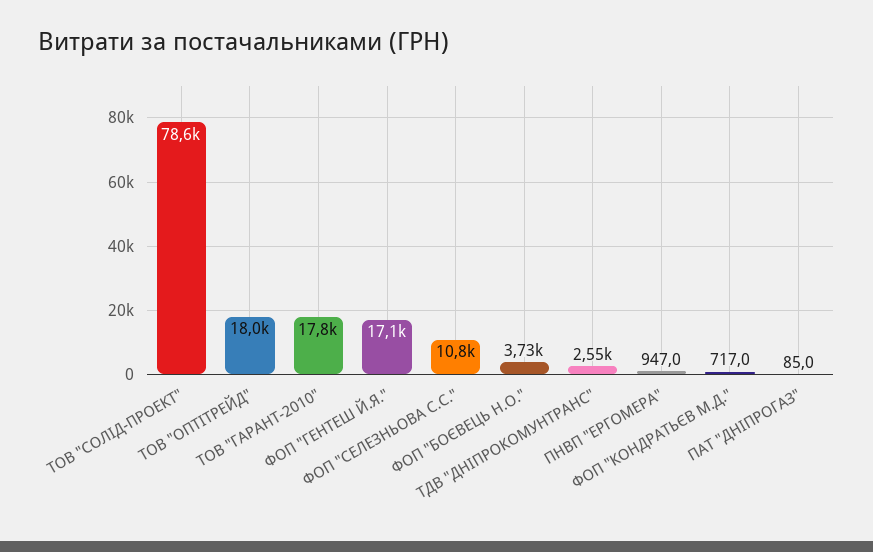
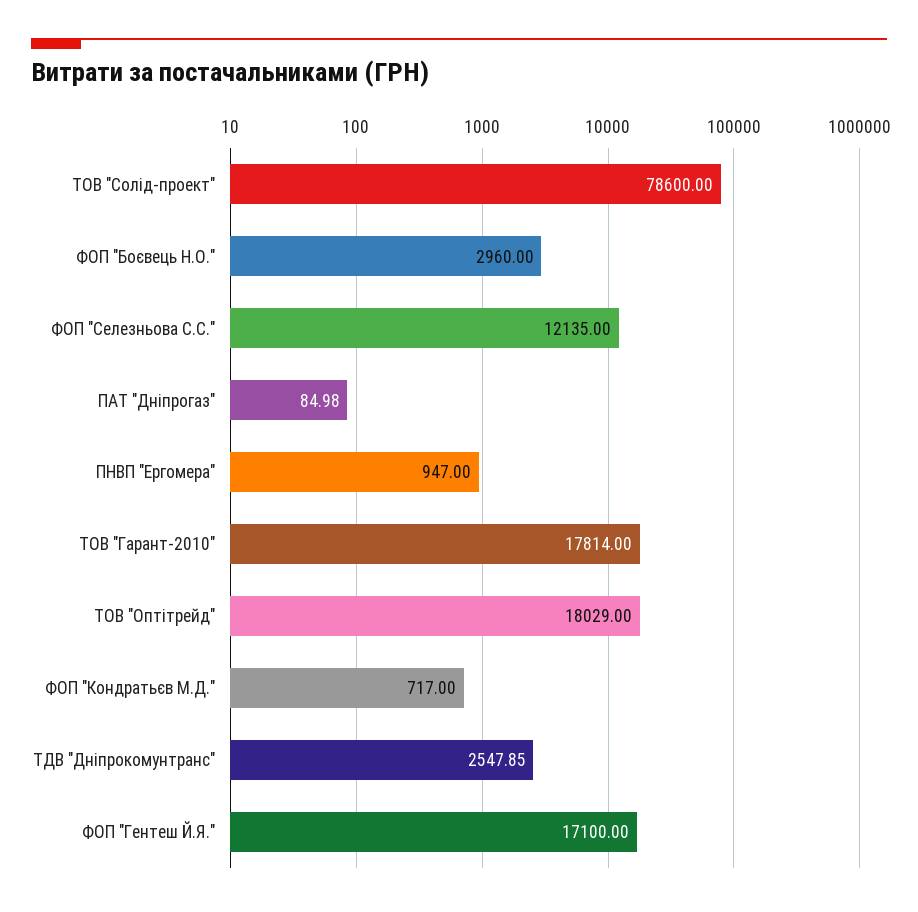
ФОП "СЕЛЕЗНЬОВА С.С.": 10800 -> 12135
ФОП "БОЄВЕЦЬ Н.О.": 3730 -> 2960

